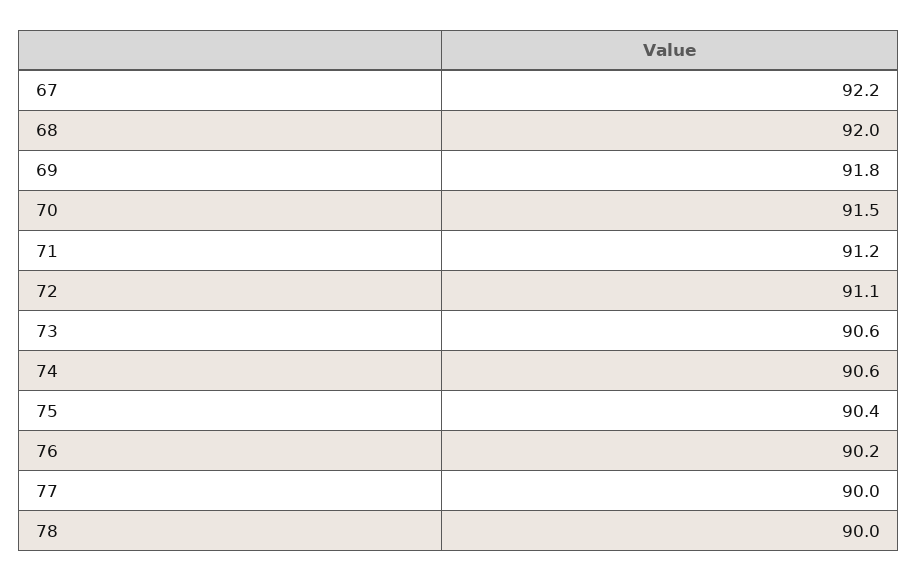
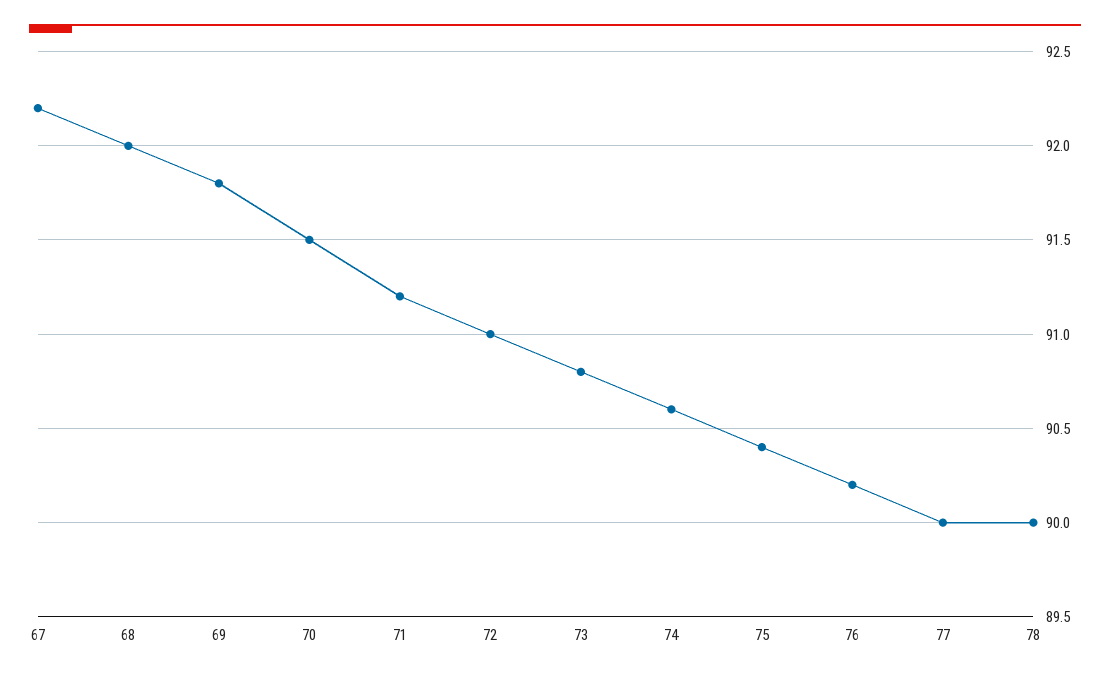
72: 91.1 -> 91
73: 90.6 -> 90.8

